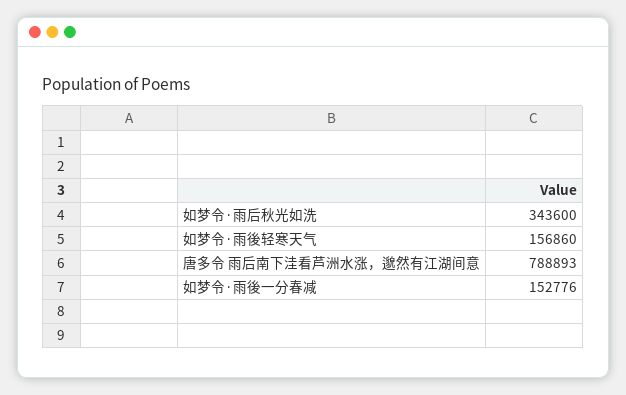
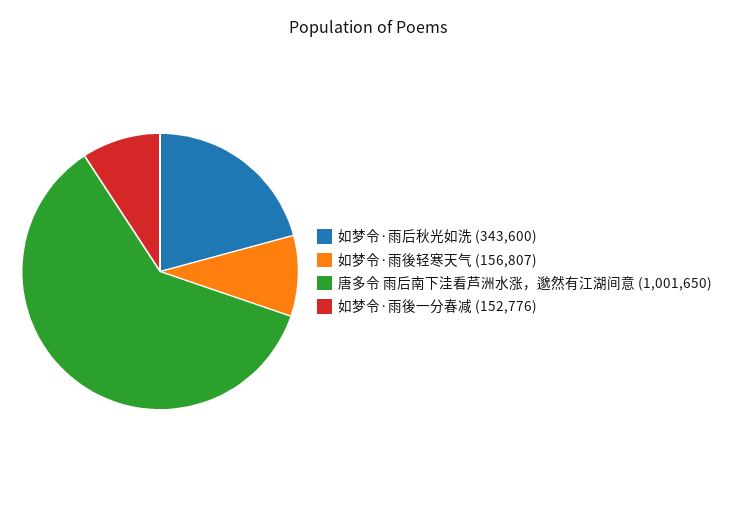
如梦令·雨後轻寒天气: 156860 -> 156807
唐多令 雨后南下洼看芦洲水涨，邈然有江湖间意: 788893 -> 1001650

